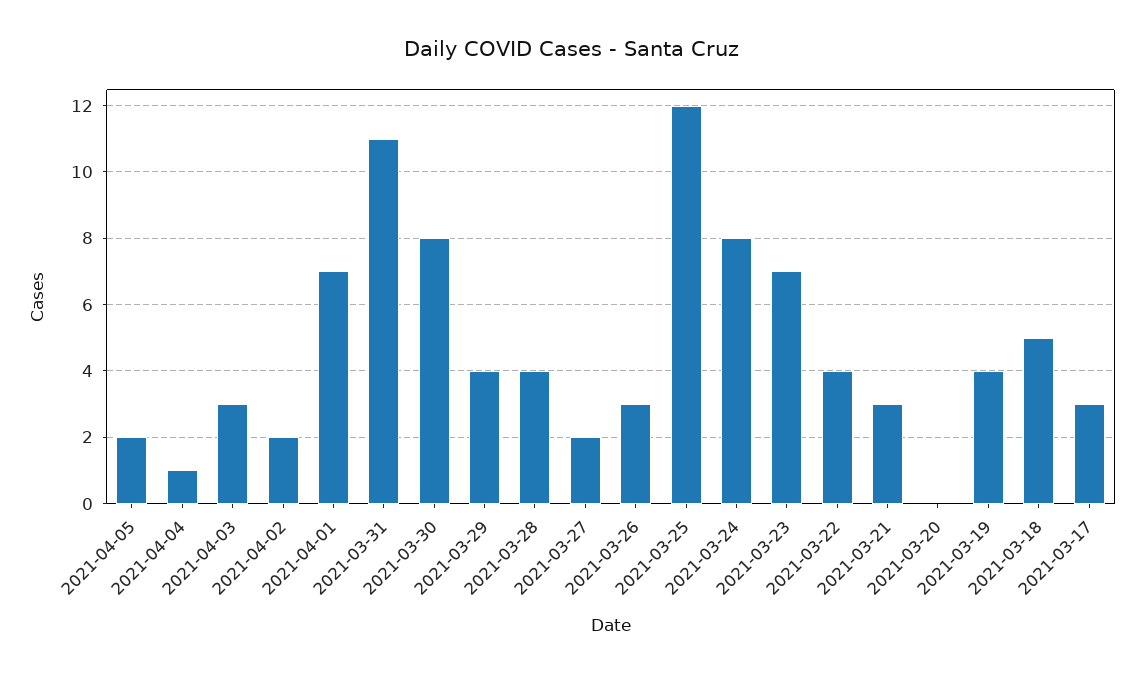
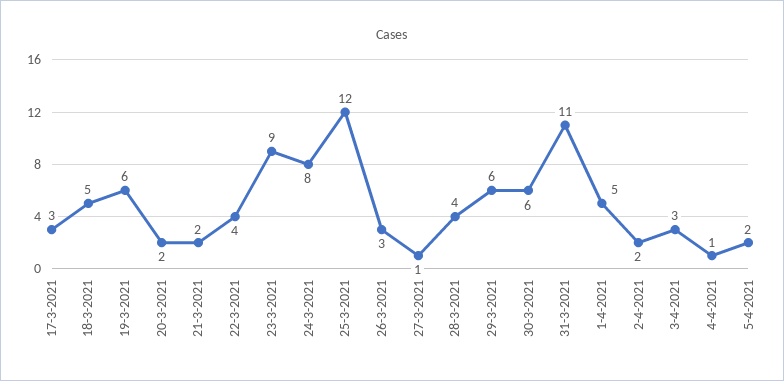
2021-04-01: 7 -> 5
2021-03-30: 8 -> 6
2021-03-29: 4 -> 6
2021-03-27: 2 -> 1
2021-03-23: 7 -> 9
2021-03-21: 3 -> 2
2021-03-20: 0 -> 2
2021-03-19: 4 -> 6

